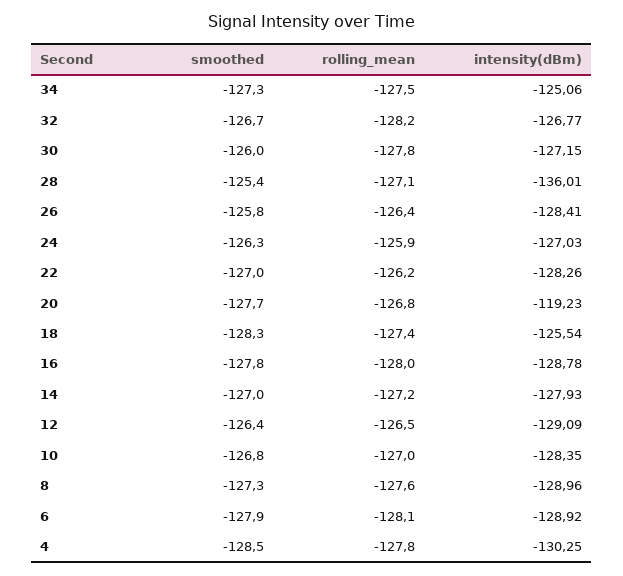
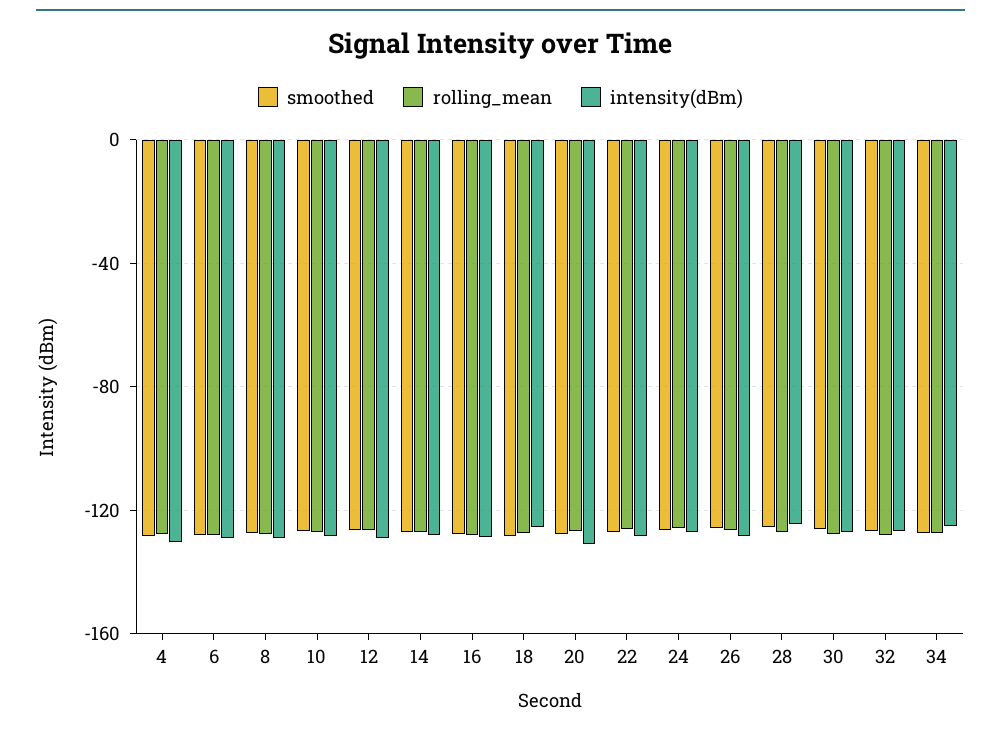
intensity(dBm), 28: -136.01 -> -125
intensity(dBm), 20: -119.23 -> -130

